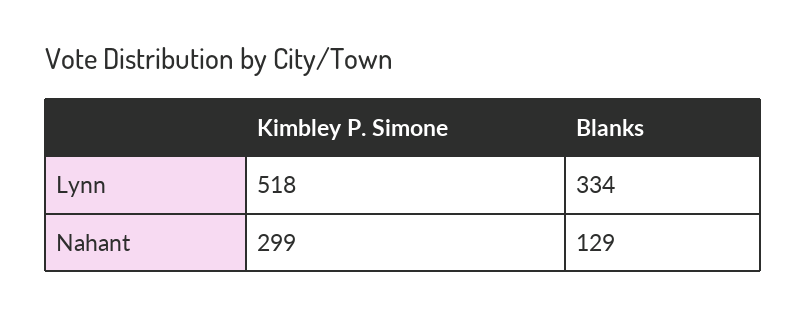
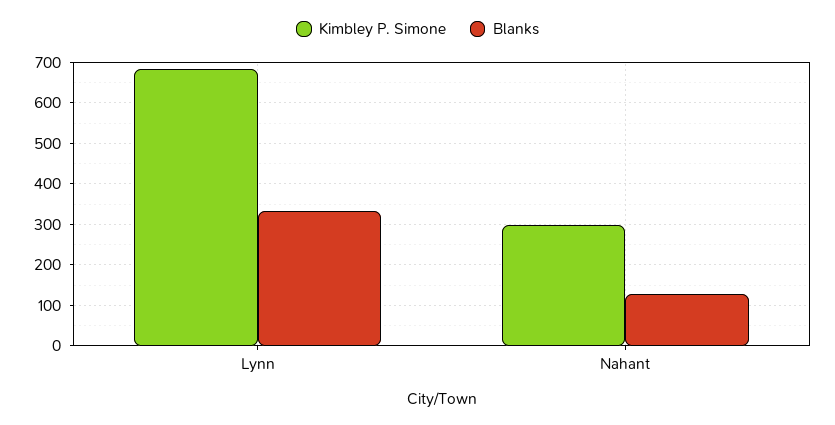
Kimbley P. Simone, Lynn: 518 -> 680

